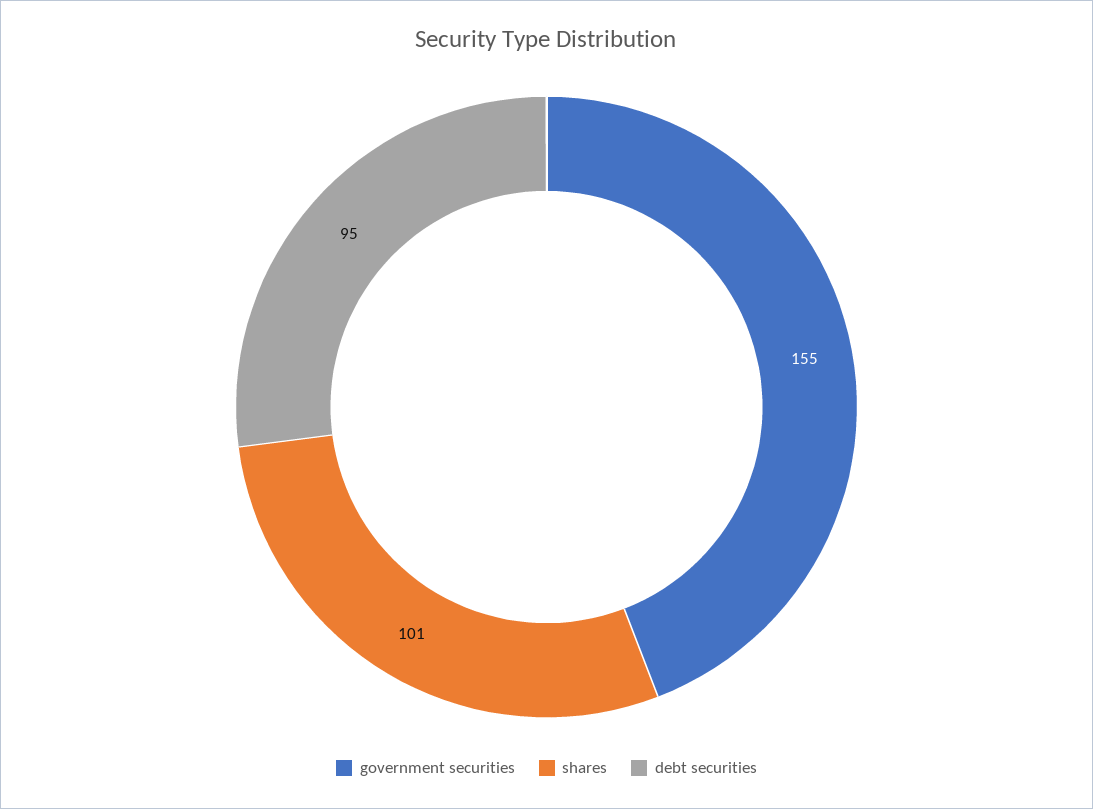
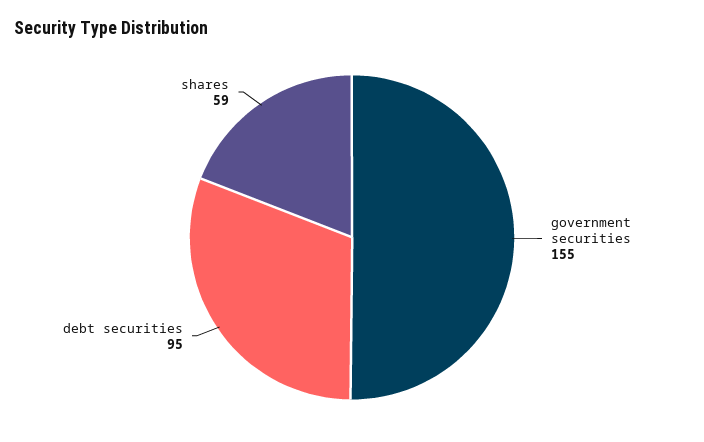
shares: 101 -> 59

